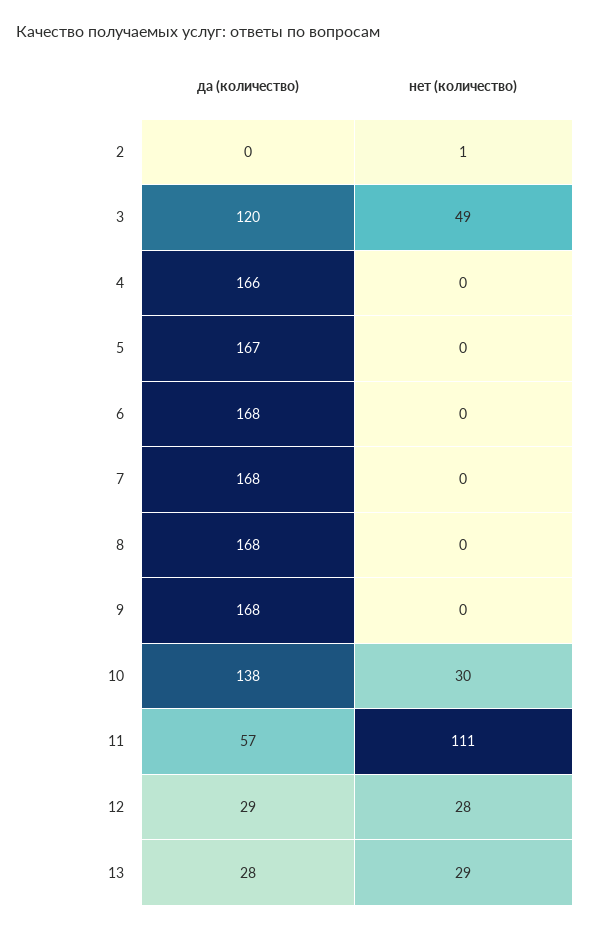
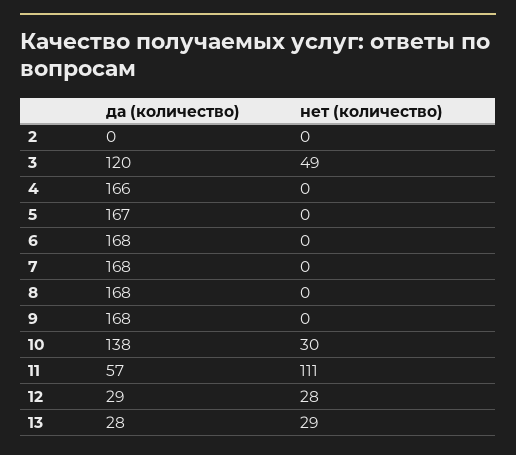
нет (количество), 2: 1 -> 0

